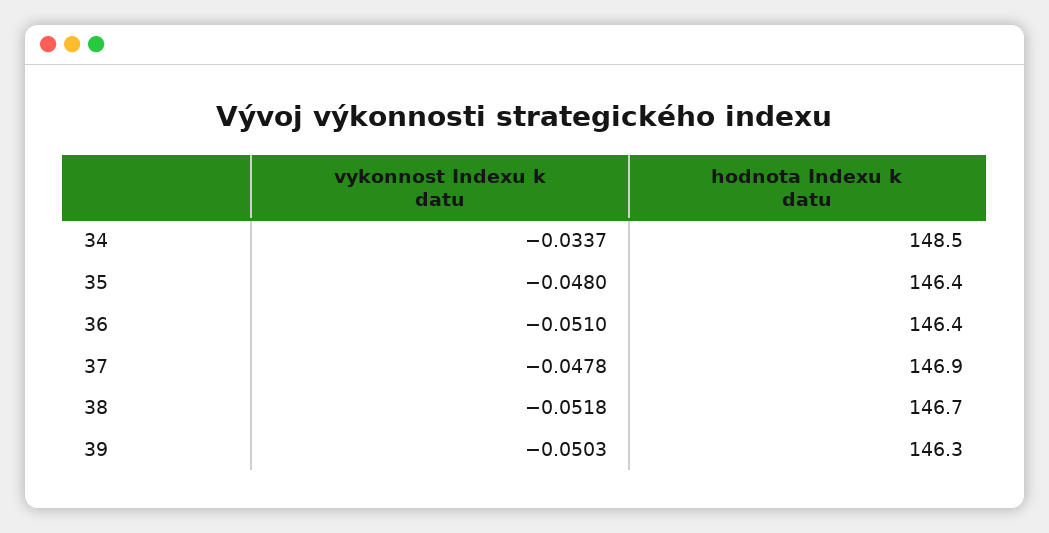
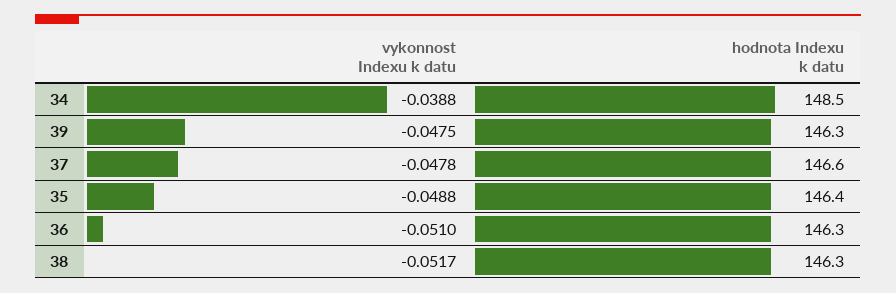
vykonnost Indexu k datu, 34: -0.0337 -> -0.0388
vykonnost Indexu k datu, 35: -0.048 -> -0.0488
hodnota Indexu k datu, 36: 146.4 -> 146.3
hodnota Indexu k datu, 37: 146.9 -> 146.6
vykonnost Indexu k datu, 38: -0.0518 -> -0.0517
hodnota Indexu k datu, 38: 146.7 -> 146.3
vykonnost Indexu k datu, 39: -0.0503 -> -0.0475

